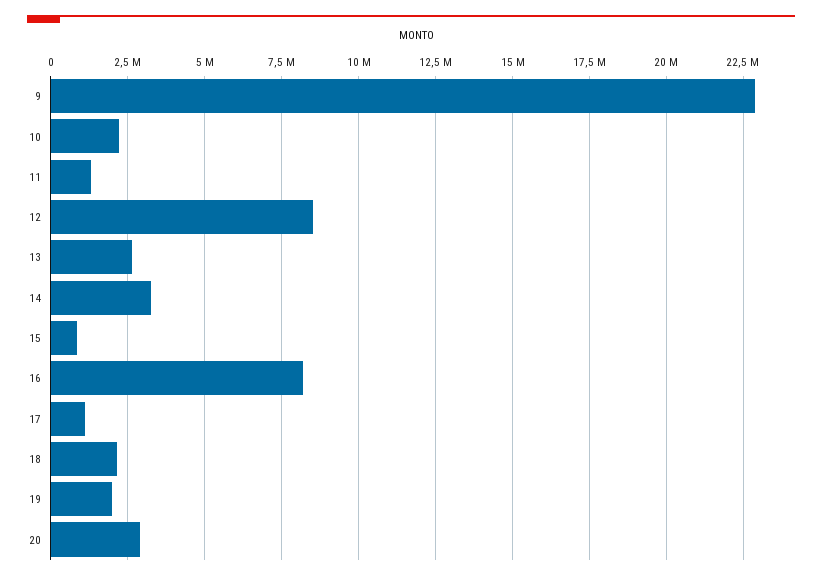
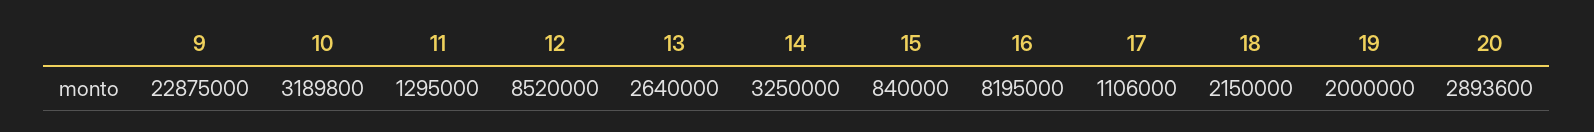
10: 2250000 -> 3189800

